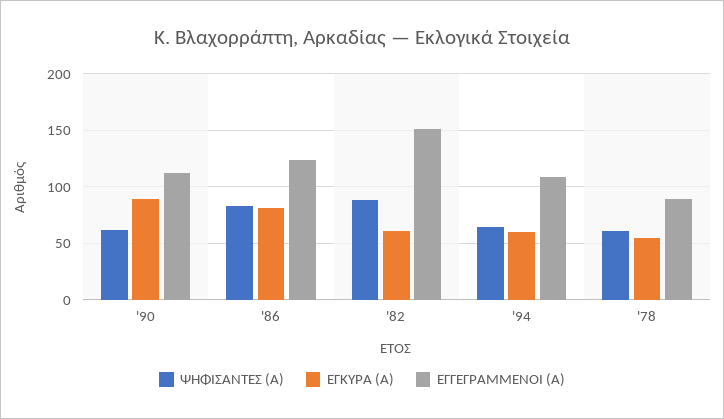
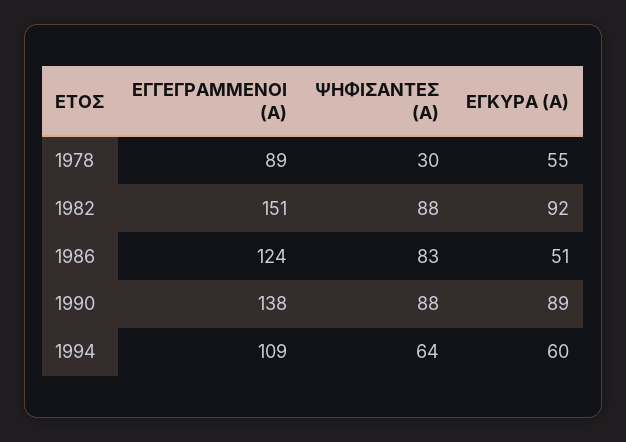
ΨΗΦΙΣΑΝΤΕΣ (Α), '90: 60 -> 88
ΕΓΓΕΓΡΑΜΜΕΝΟΙ (Α), '90: 110 -> 138
ΕΓΚΥΡΑ (Α), '86: 80 -> 51
ΕΓΚΥΡΑ (Α), '82: 60 -> 92
ΨΗΦΙΣΑΝΤΕΣ (Α), '78: 60 -> 30

